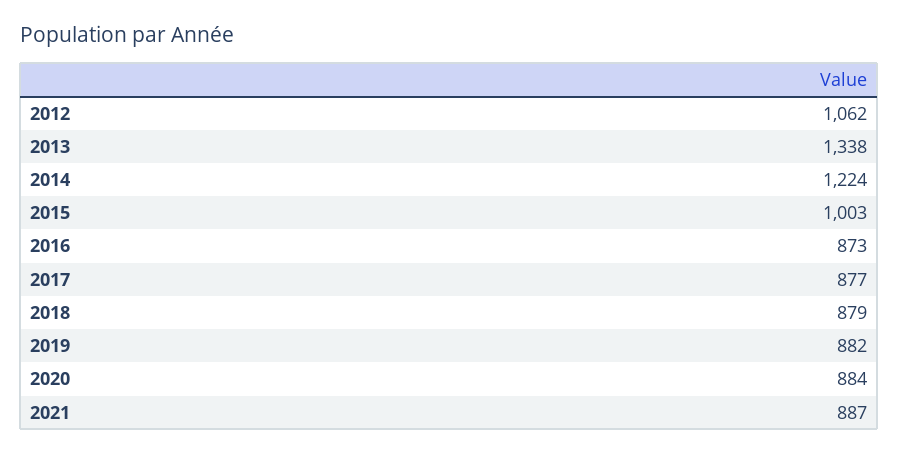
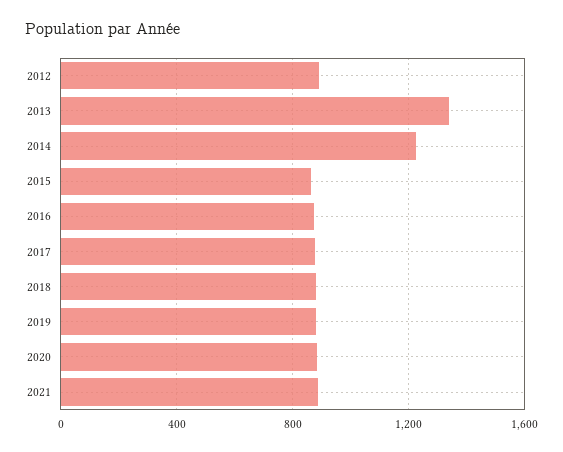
2012: 1062 -> 900
2015: 1003 -> 850

